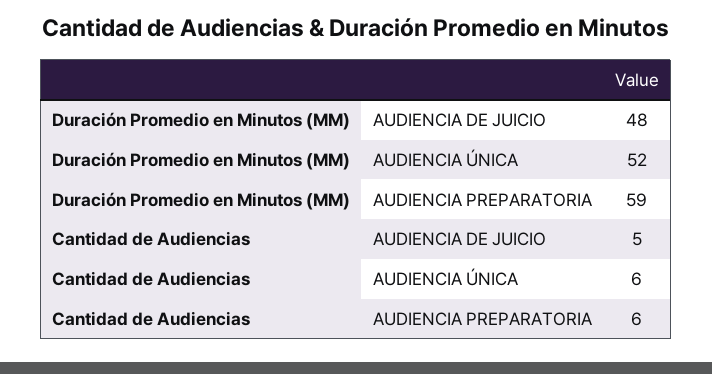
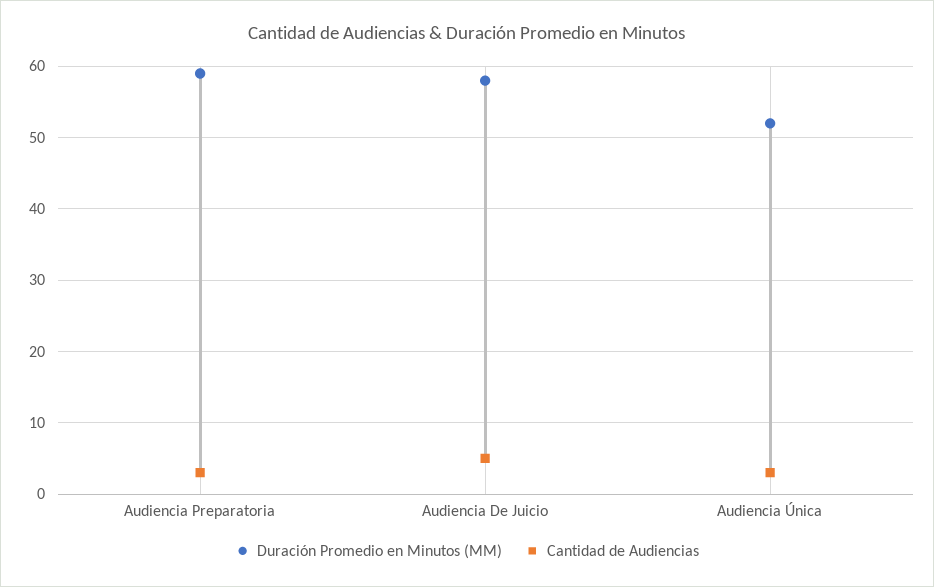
Duración Promedio en Minutos (MM), AUDIENCIA DE JUICIO: 48 -> 58
Cantidad de Audiencias, AUDIENCIA ÚNICA: 6 -> 3
Cantidad de Audiencias, AUDIENCIA PREPARATORIA: 6 -> 3

